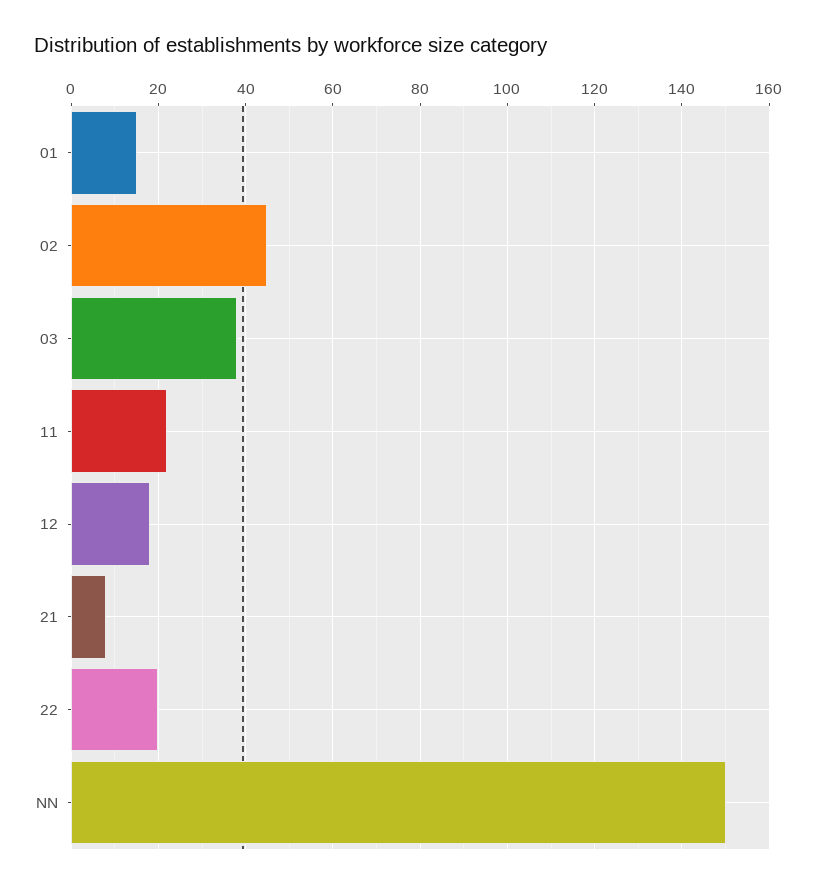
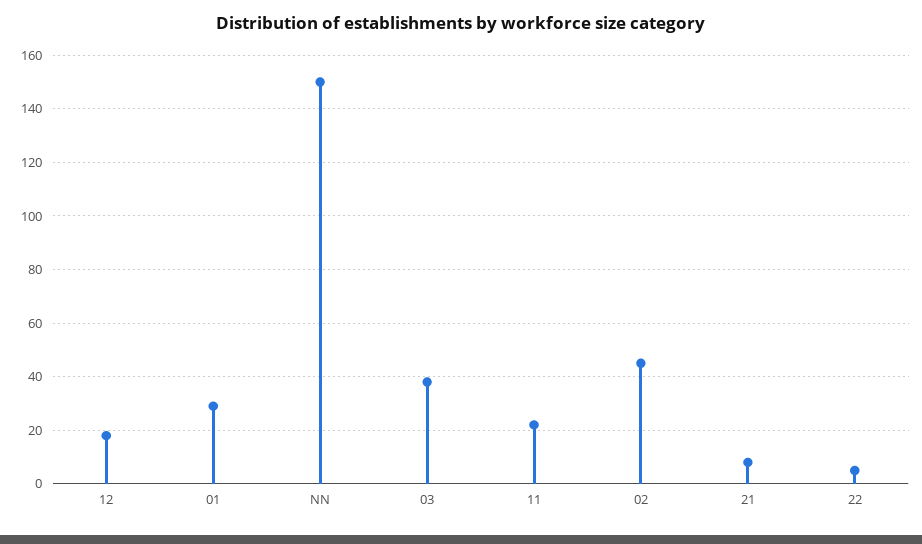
01: 15 -> 30
22: 20 -> 5

